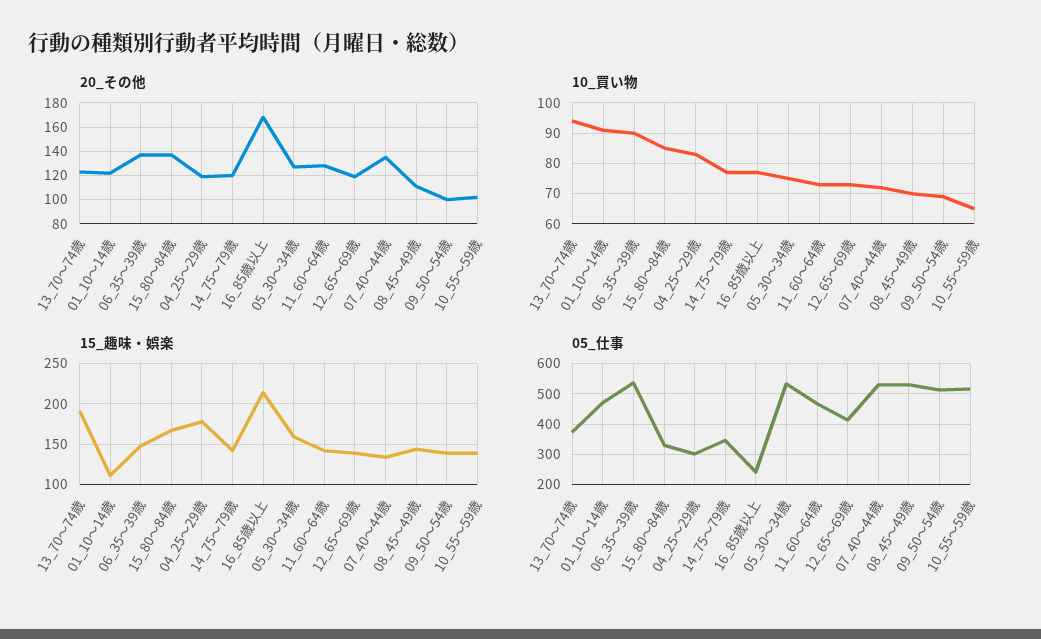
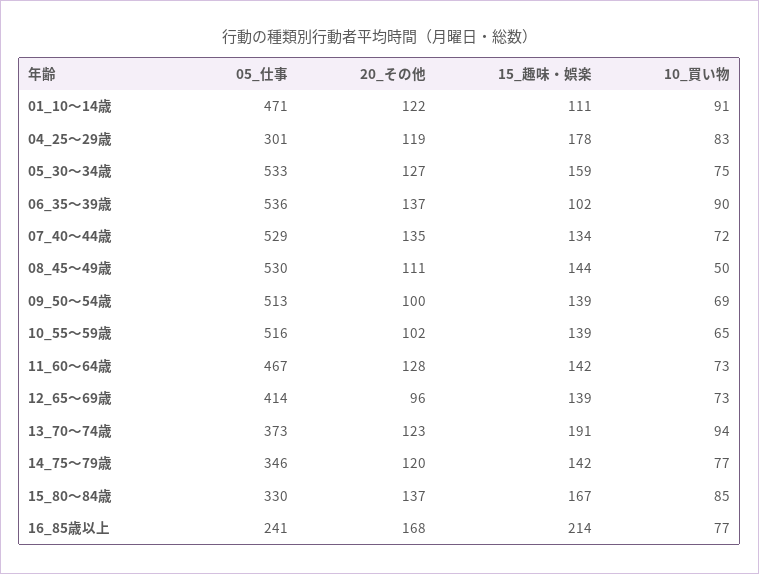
20_その他, 12_65～69歳: 120 -> 96
10_買い物, 08_45～49歳: 70 -> 50
15_趣味・娯楽, 06_35～39歳: 150 -> 102

